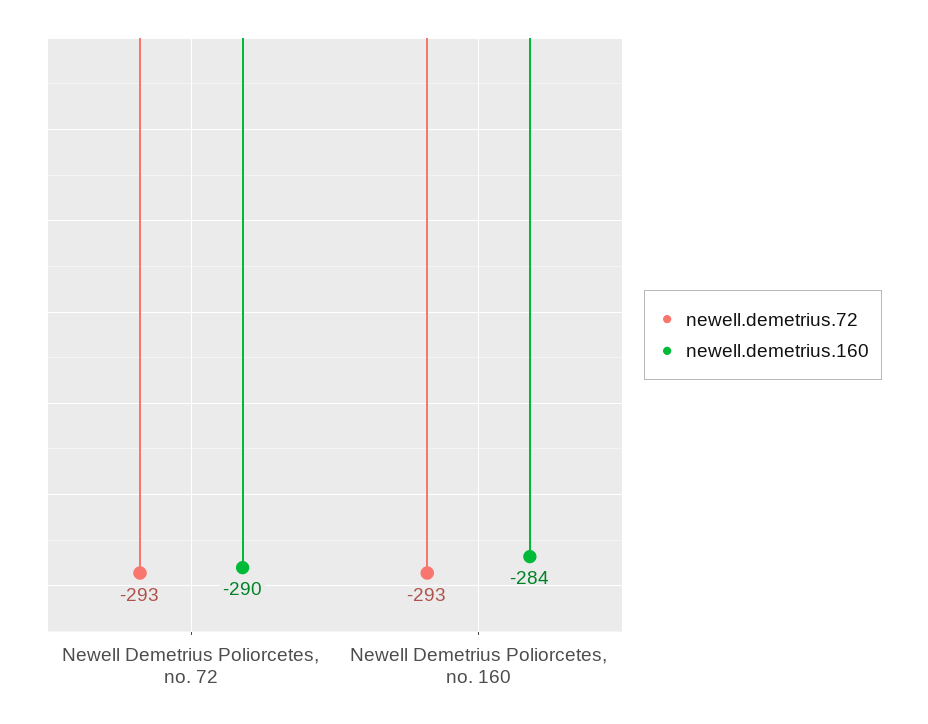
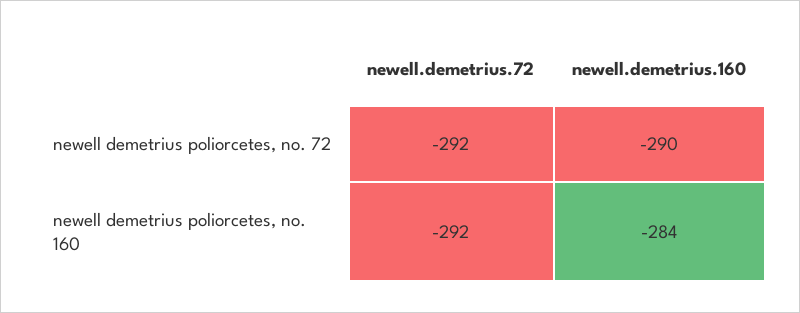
newell.demetrius.72, Newell Demetrius Poliorcetes, no. 72: -293 -> -292
newell.demetrius.72, Newell Demetrius Poliorcetes, no. 160: -293 -> -292

